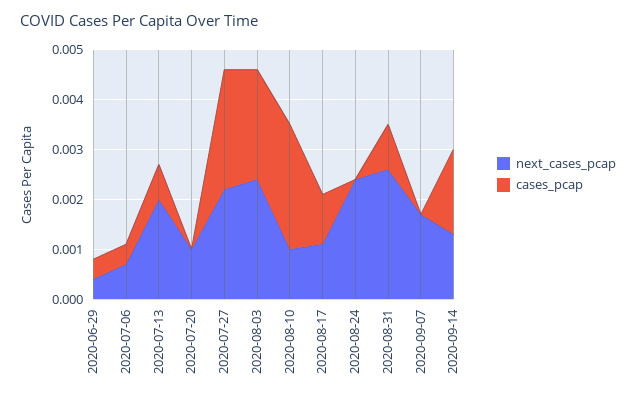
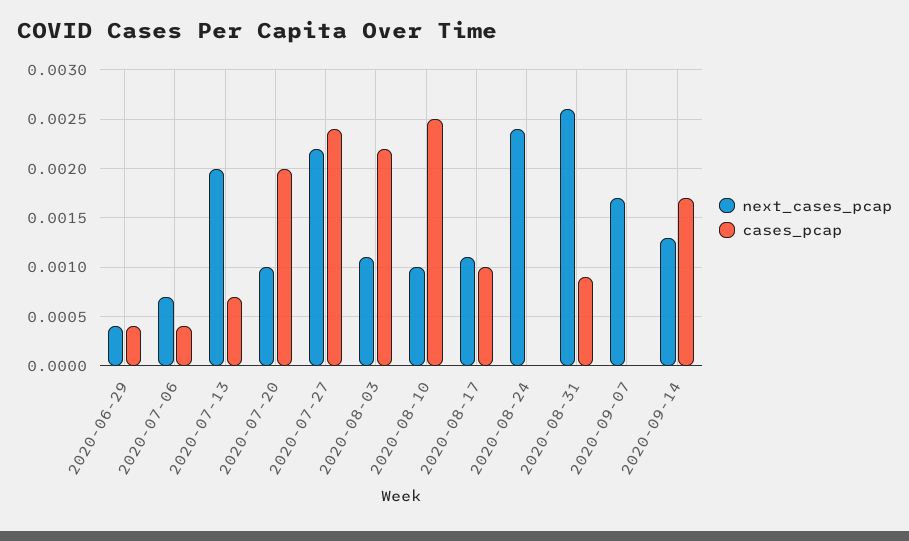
cases_pcap, 2020-07-20: 0 -> 0.002
next_cases_pcap, 2020-08-03: 0.0025 -> 0.0011

